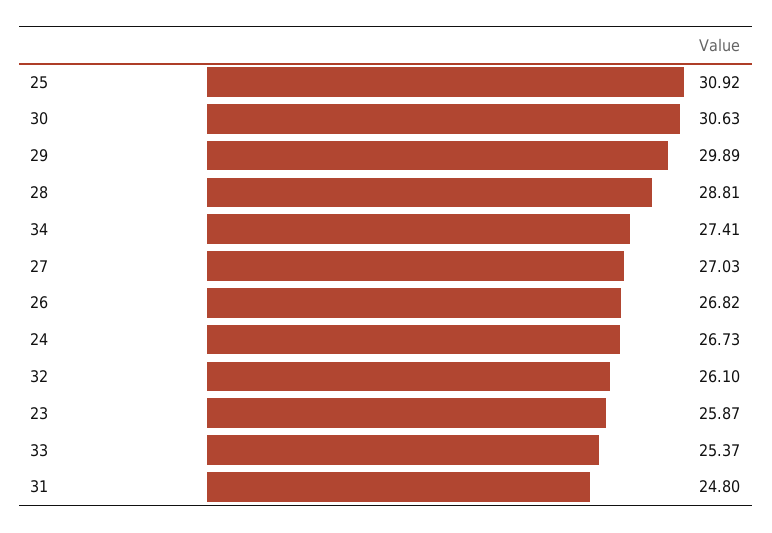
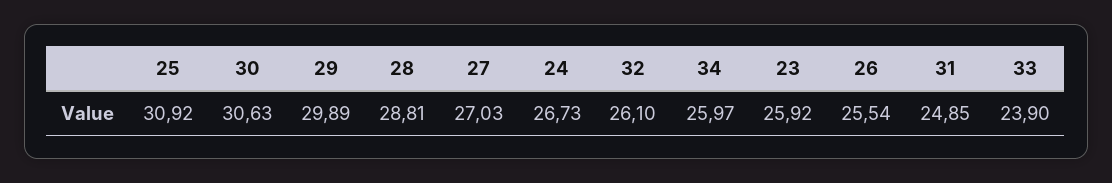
34: 27.41 -> 25.97
26: 26.82 -> 25.54
23: 25.87 -> 25.92
33: 25.37 -> 23.9
31: 24.8 -> 24.85

